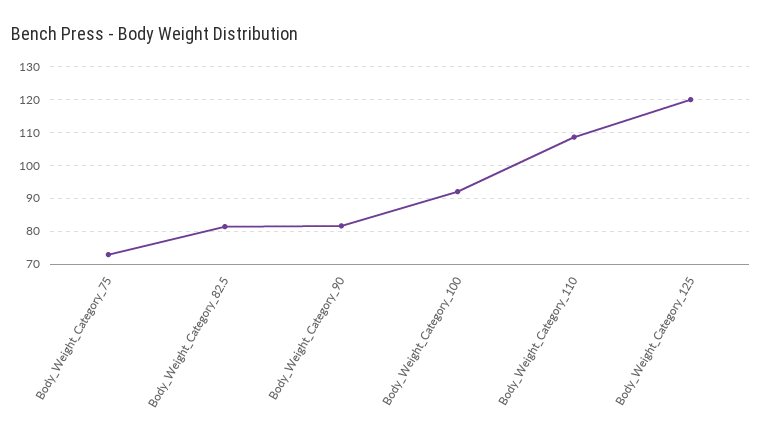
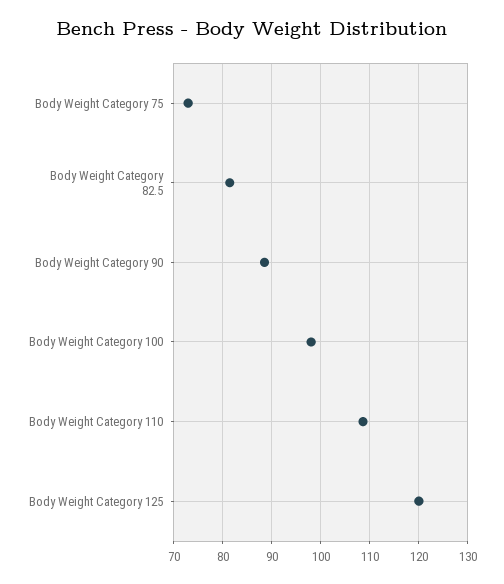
Body_Weight_Category_90: 82 -> 88
Body_Weight_Category_100: 92 -> 98

